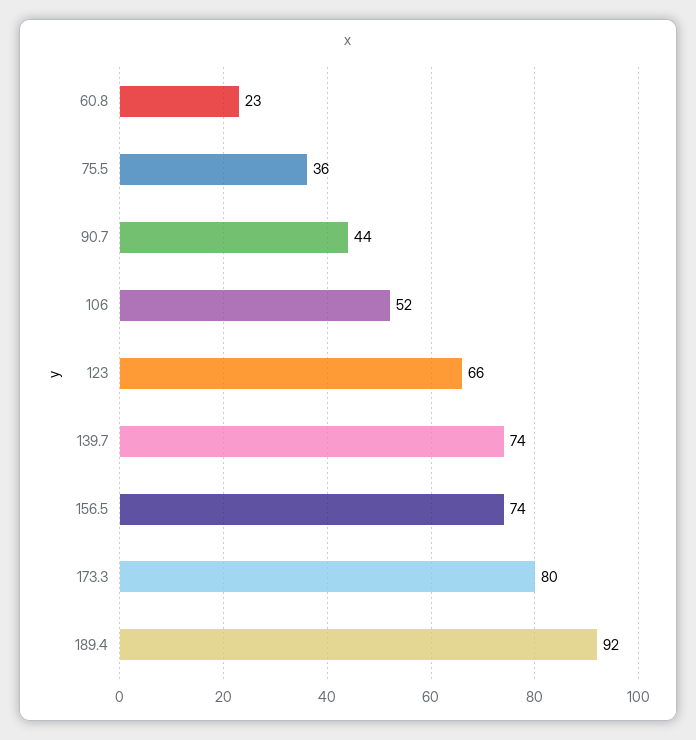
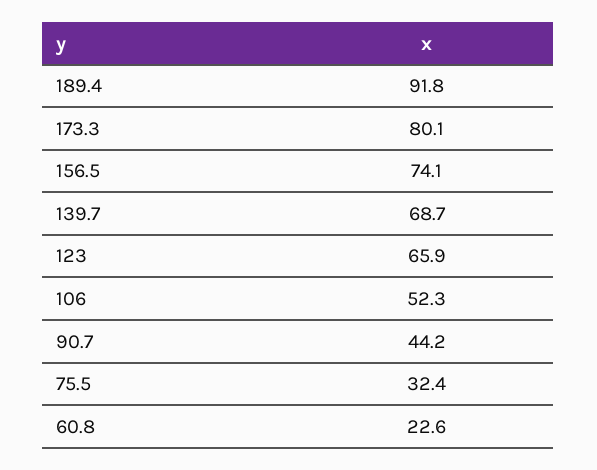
75.5: 36 -> 32.4
139.7: 74 -> 68.7

